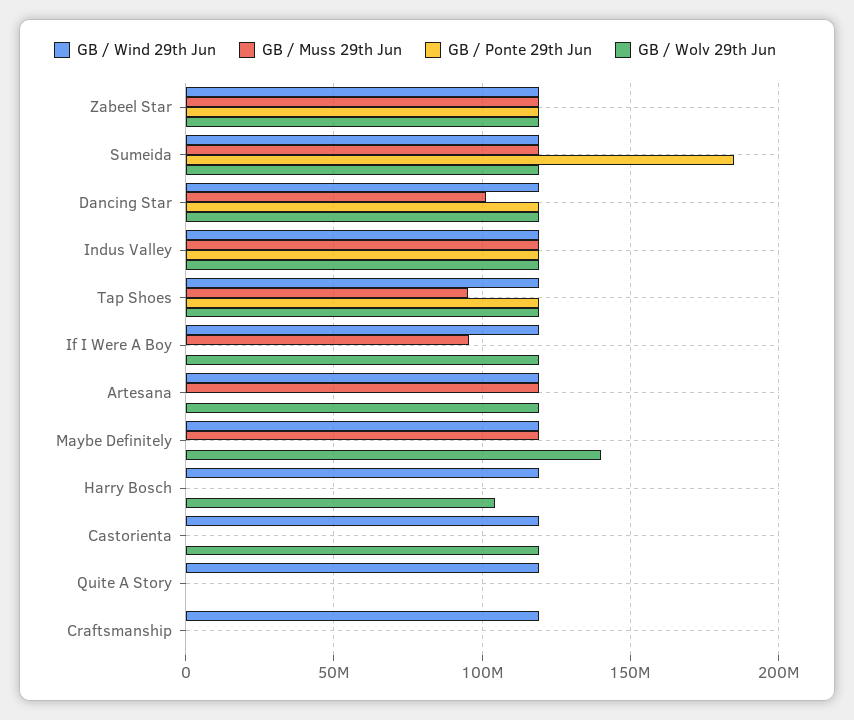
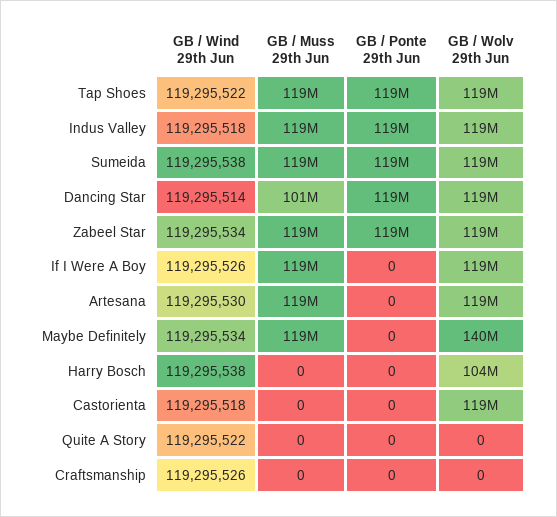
GB / Ponte 29th Jun, Sumeida: 185000000 -> 119000000
GB / Muss 29th Jun, Tap Shoes: 95000000 -> 119000000
GB / Muss 29th Jun, If I Were A Boy: 95000000 -> 119000000

